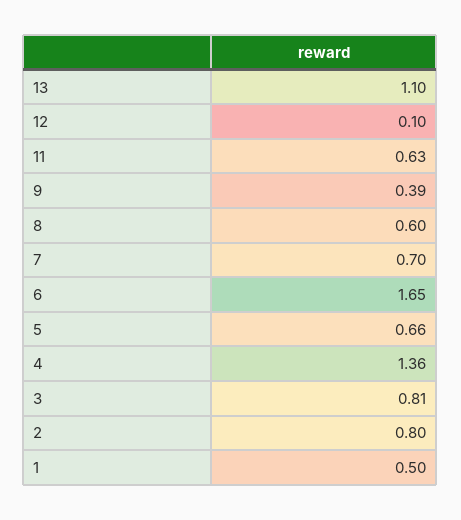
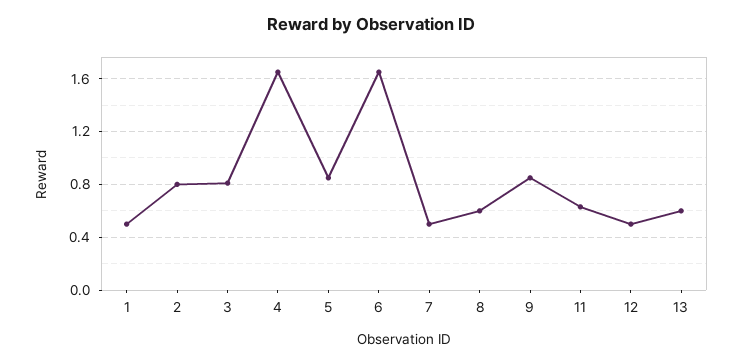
13: 1.1 -> 0.6
12: 0.1 -> 0.5
9: 0.39 -> 0.85
7: 0.7 -> 0.5
5: 0.66 -> 0.85
4: 1.36 -> 1.65

